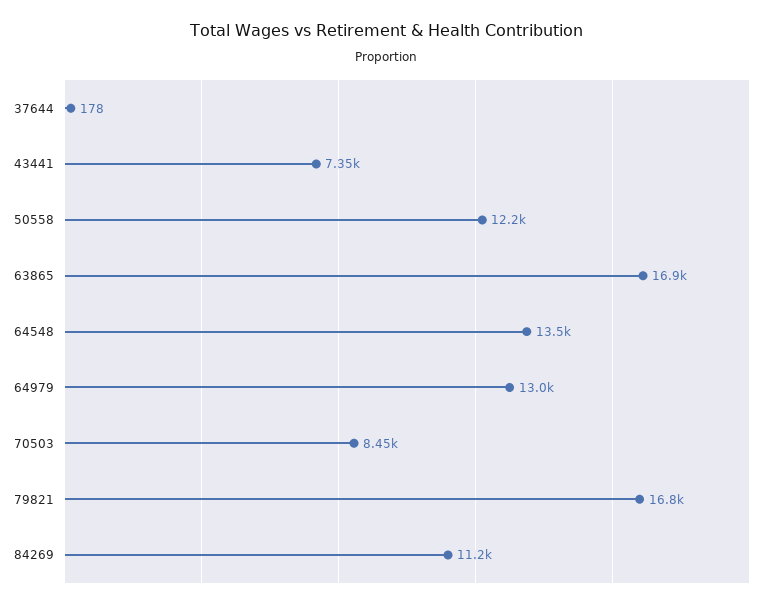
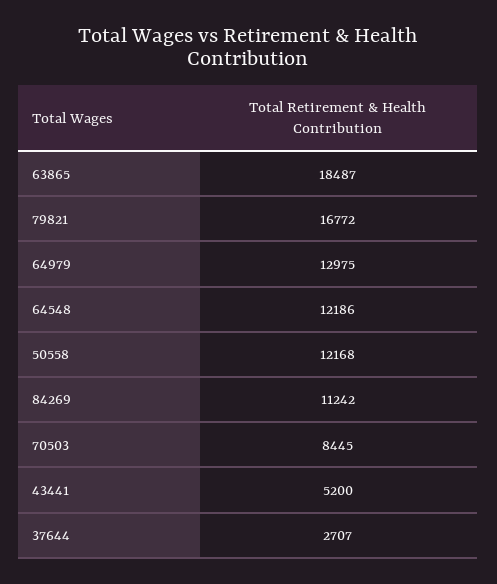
37644: 178 -> 2707
43441: 7350 -> 5200
63865: 16900 -> 18487
64548: 13500 -> 12186

